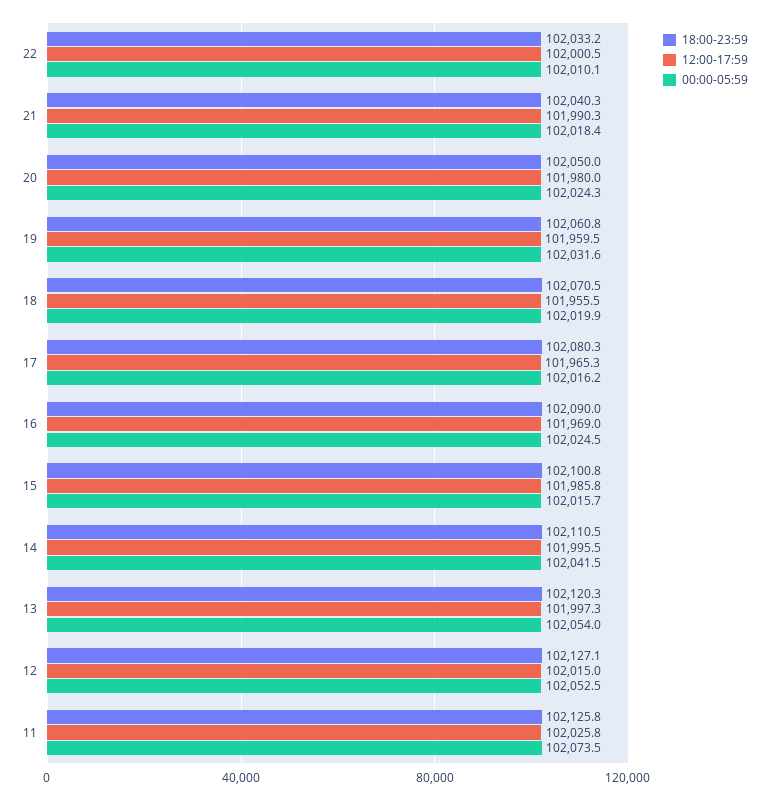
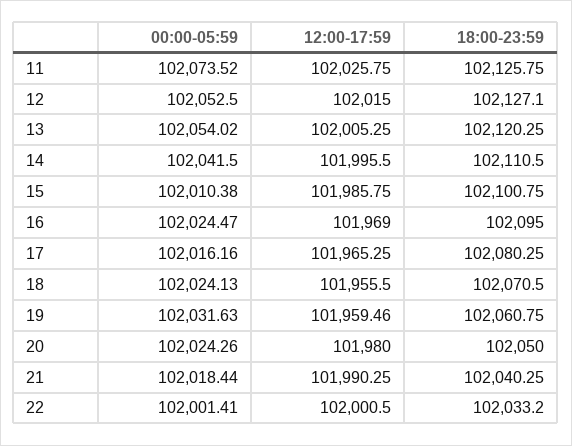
00:00-05:59, 22: 102010.1 -> 102001.41
00:00-05:59, 18: 102019.9 -> 102024.13
18:00-23:59, 16: 102090 -> 102095
00:00-05:59, 15: 102015.7 -> 102010.38
12:00-17:59, 13: 101997.3 -> 102005.25

